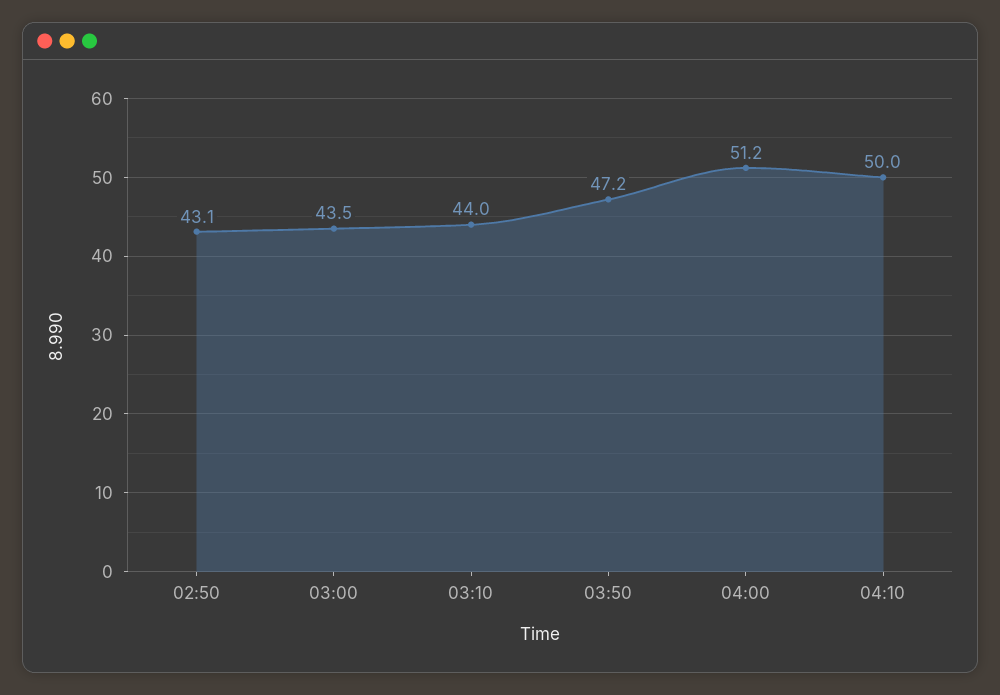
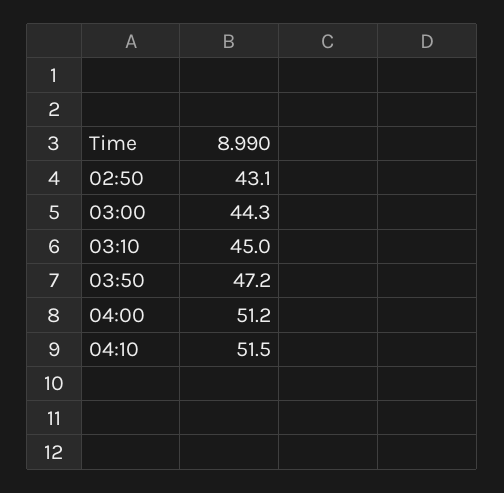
03:00: 43.5 -> 44.3
03:10: 44 -> 45
04:10: 50 -> 51.5

